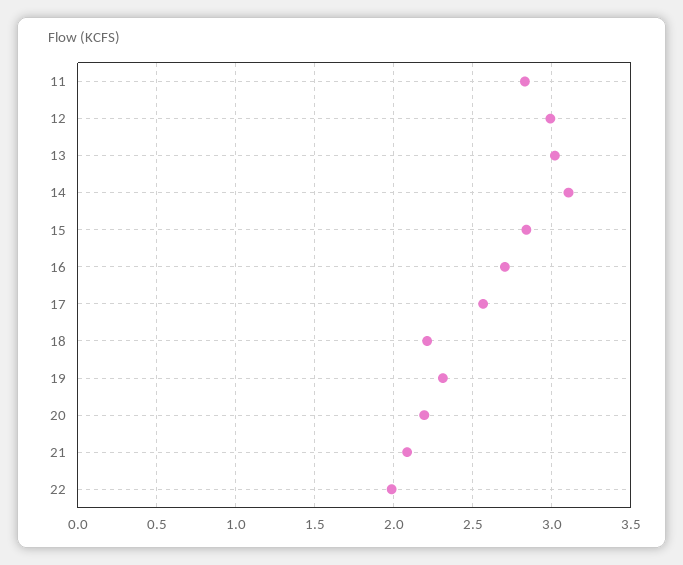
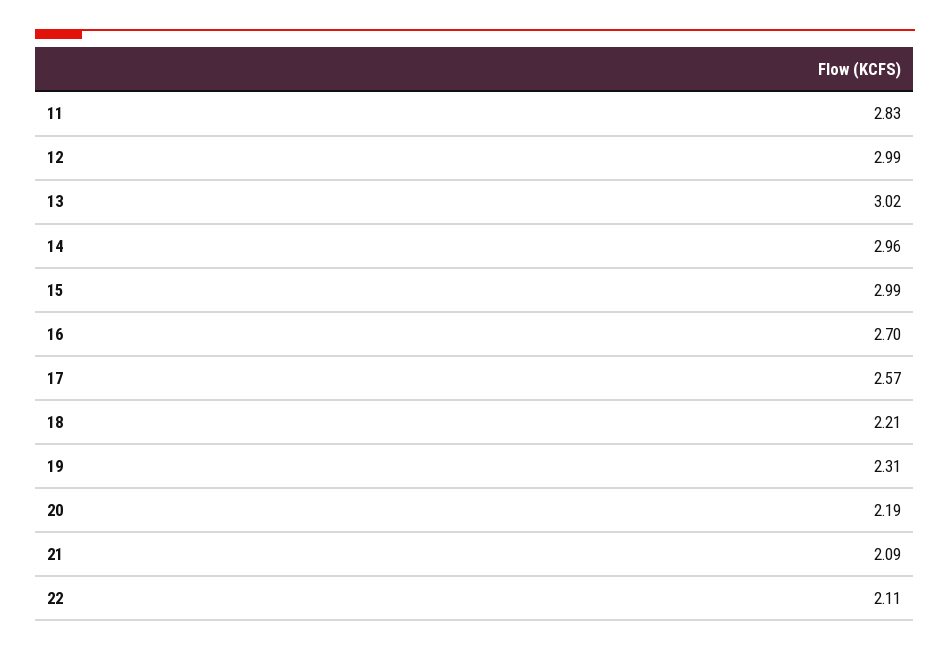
14: 3.1 -> 2.96
15: 2.85 -> 2.99
22: 2 -> 2.11

